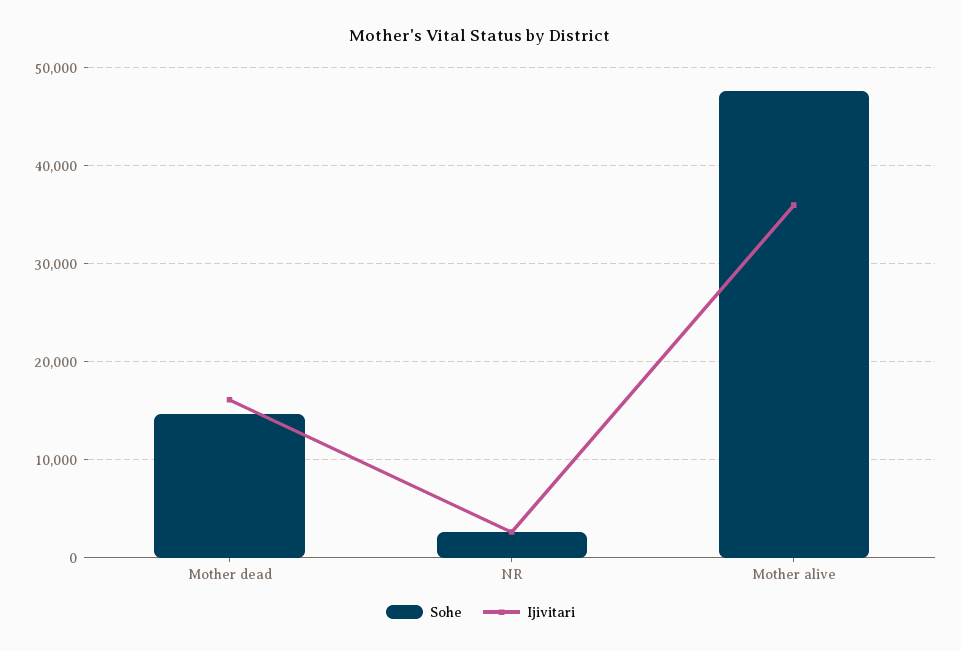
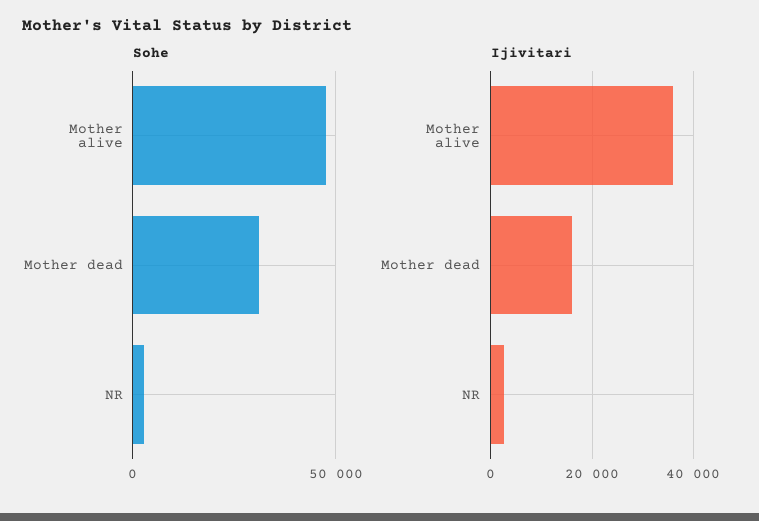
Sohe, Mother dead: 15000 -> 30000

